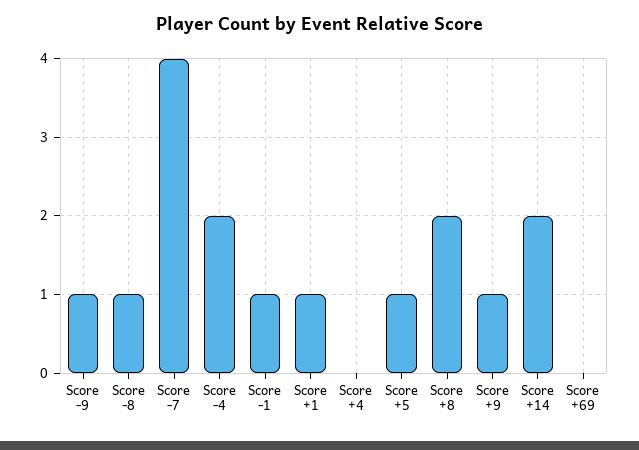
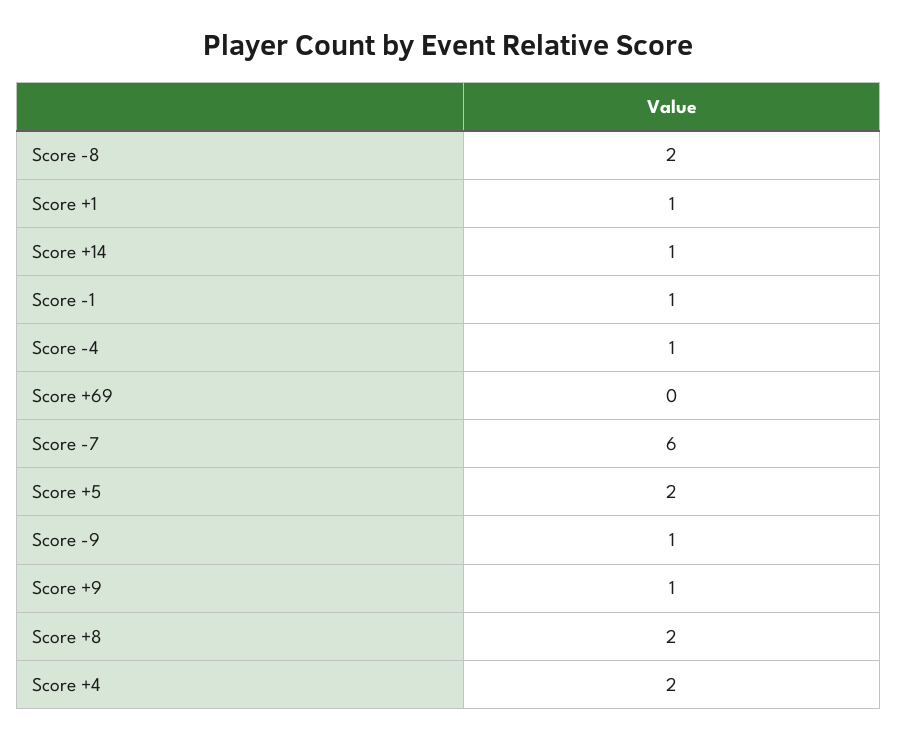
Score -8: 1 -> 2
Score -7: 4 -> 6
Score -4: 2 -> 1
Score +4: 0 -> 2
Score +5: 1 -> 2
Score +14: 2 -> 1

